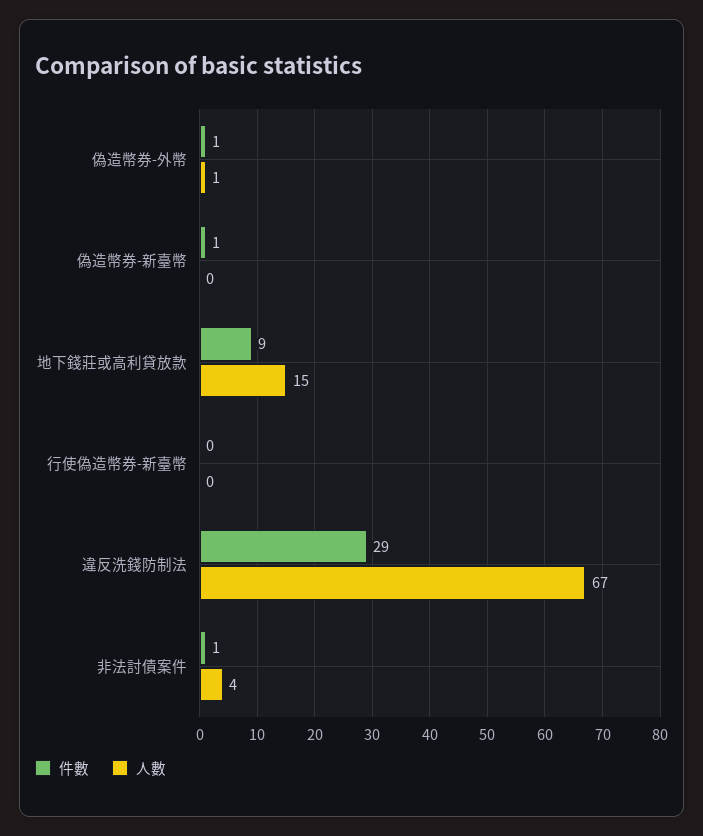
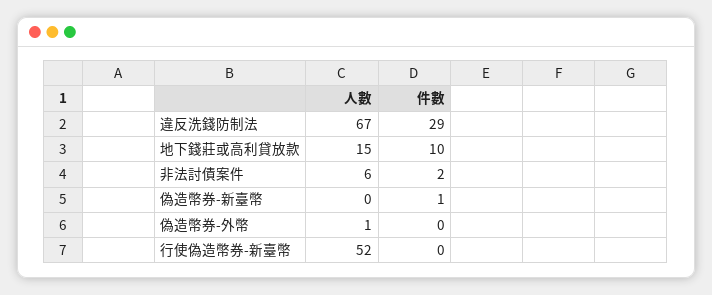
件數, 偽造幣券-外幣: 1 -> 0
件數, 地下錢莊或高利貸放款: 9 -> 10
人數, 行使偽造幣券-新臺幣: 0 -> 52
件數, 非法討債案件: 1 -> 2
人數, 非法討債案件: 4 -> 6

